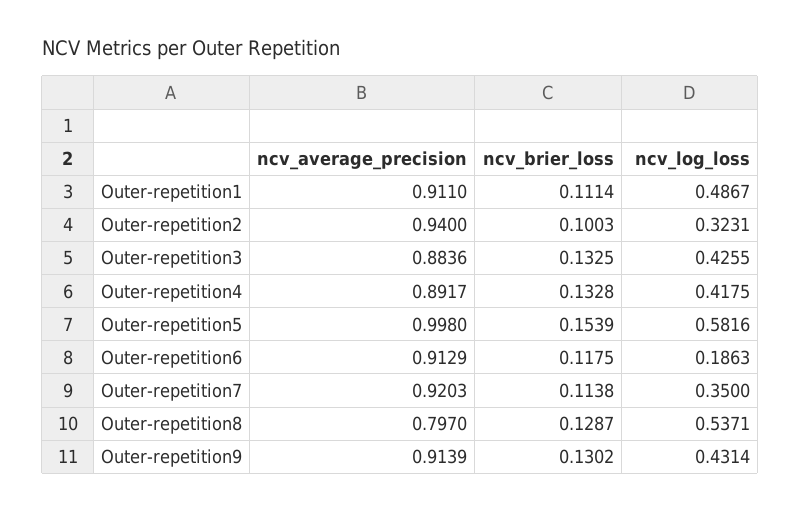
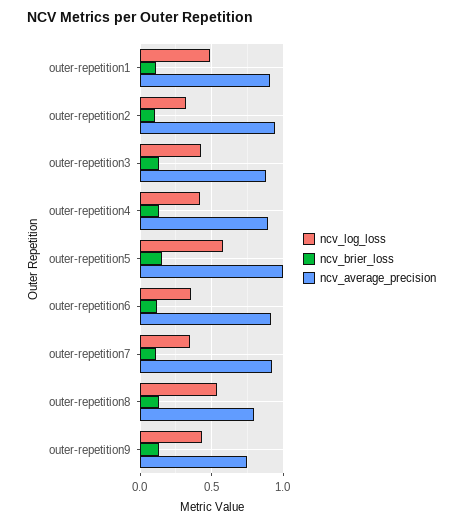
ncv_log_loss, Outer-repetition6: 0.1863 -> 0.35
ncv_average_precision, Outer-repetition9: 0.9139 -> 0.75

